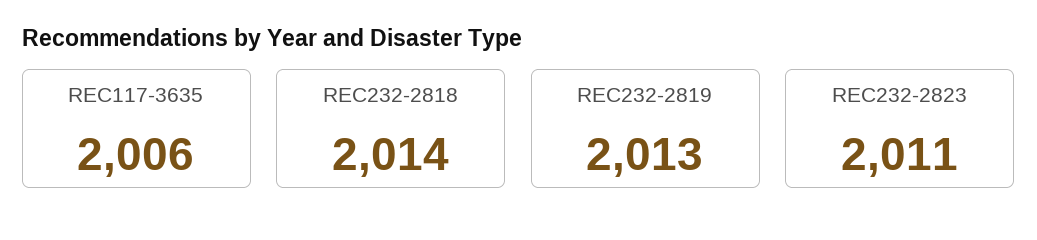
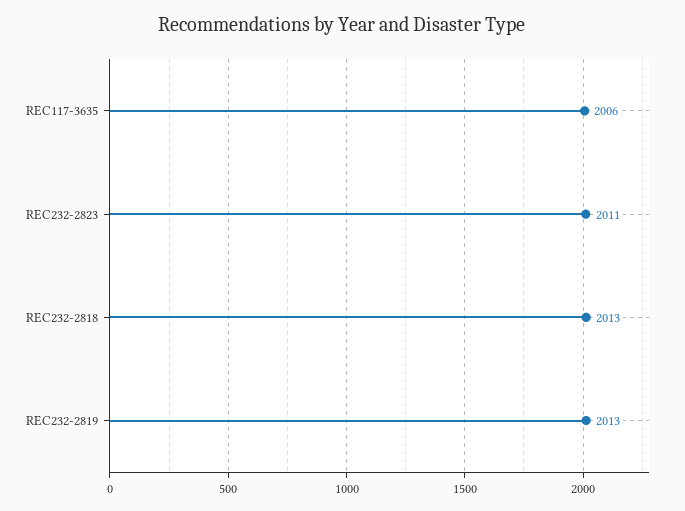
REC232-2818: 2014 -> 2013

